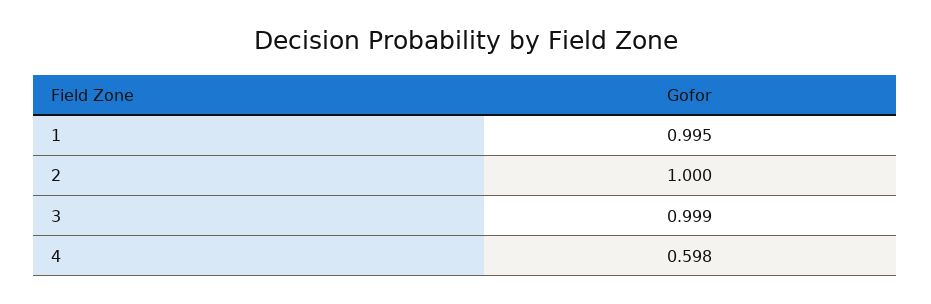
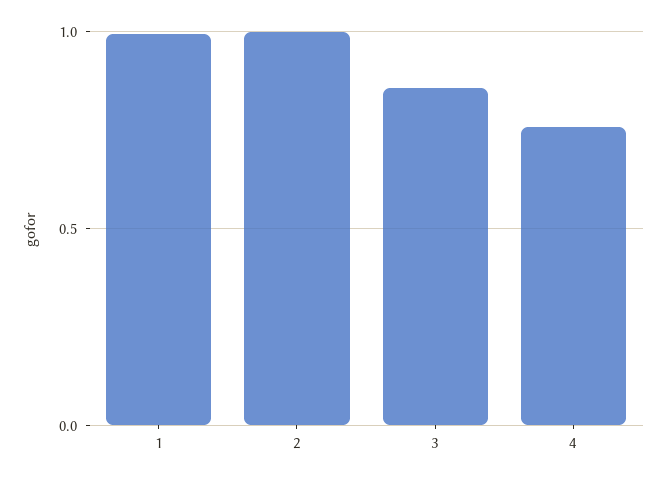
3: 0.999 -> 0.85
4: 0.598 -> 0.75

